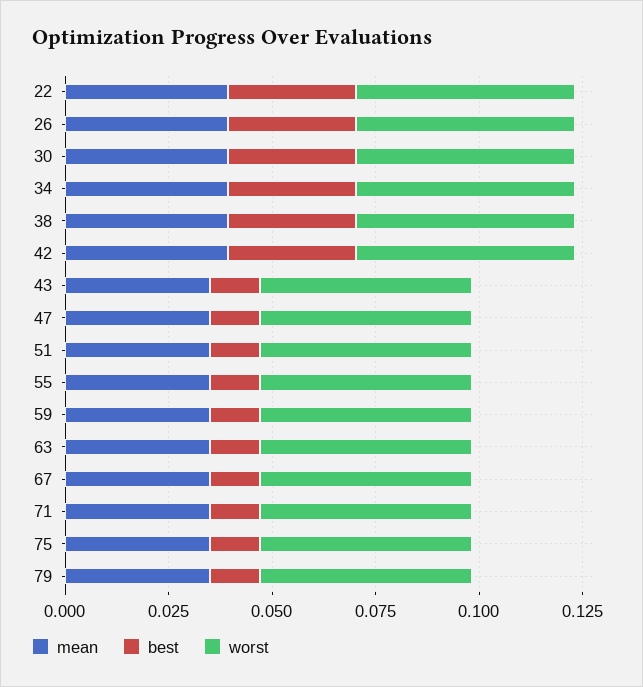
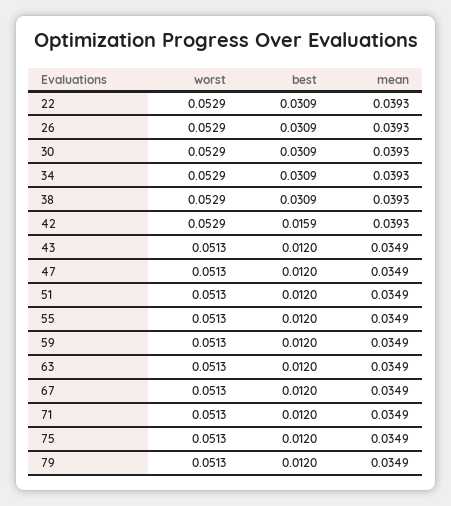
best, 42: 0.03 -> 0.0159

